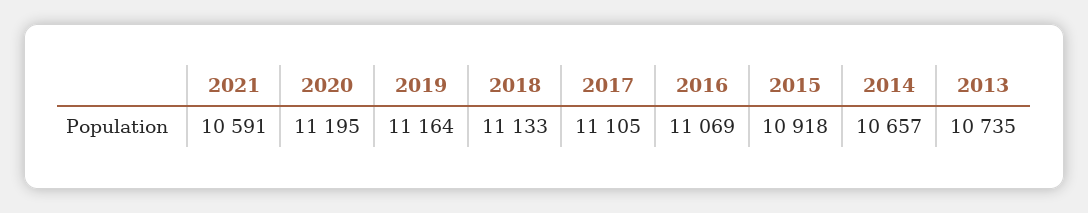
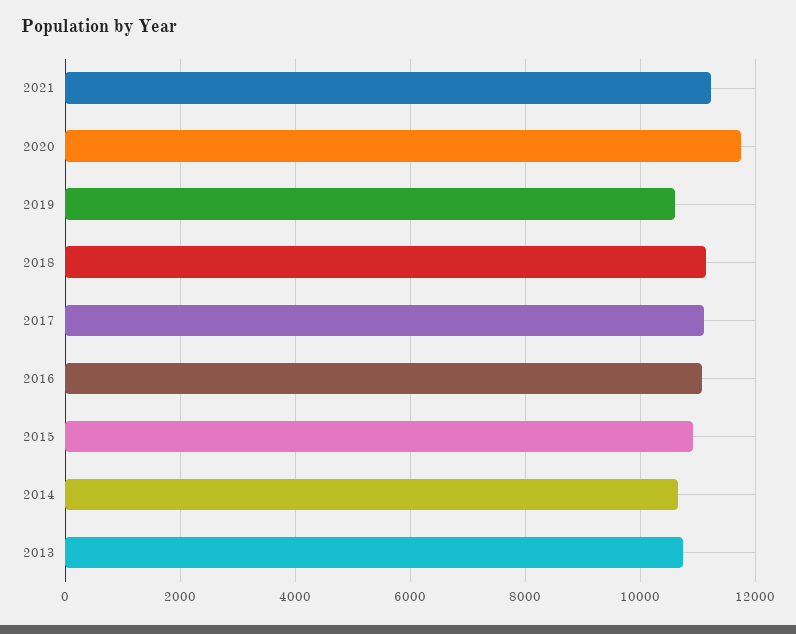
2021: 10591 -> 11200
2020: 11195 -> 11800
2019: 11164 -> 10600

